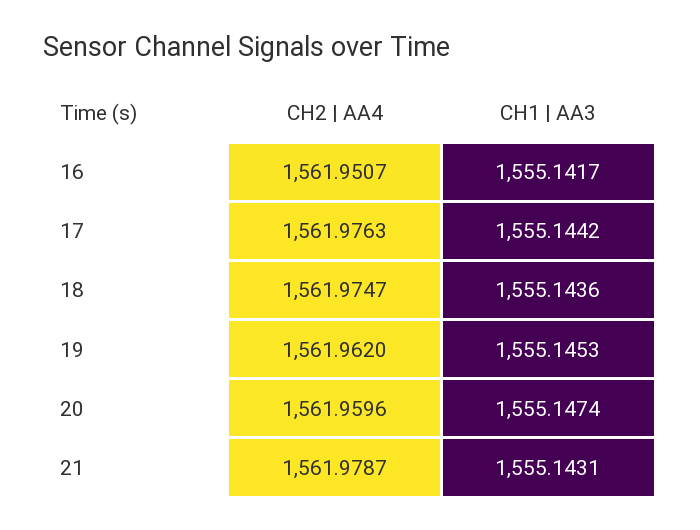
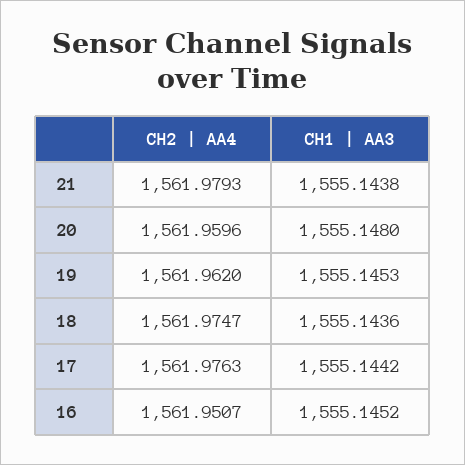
CH1 | AA3, 16: 1555.1417 -> 1555.1452
CH1 | AA3, 20: 1555.1474 -> 1555.148
CH2 | AA4, 21: 1561.9787 -> 1561.9793
CH1 | AA3, 21: 1555.1431 -> 1555.1438

